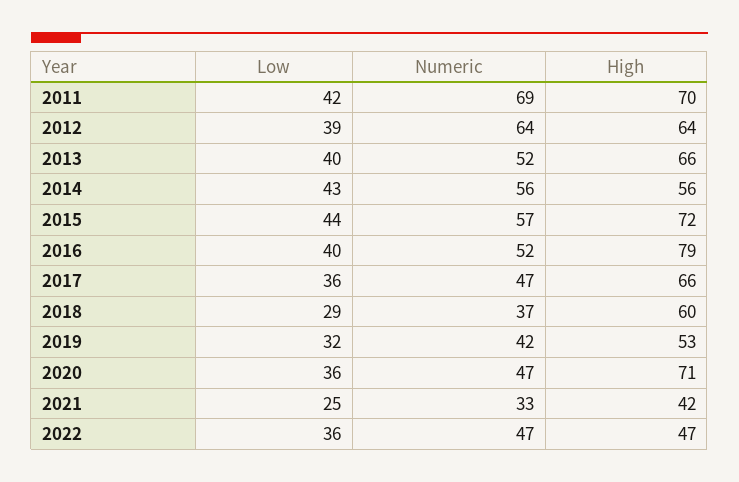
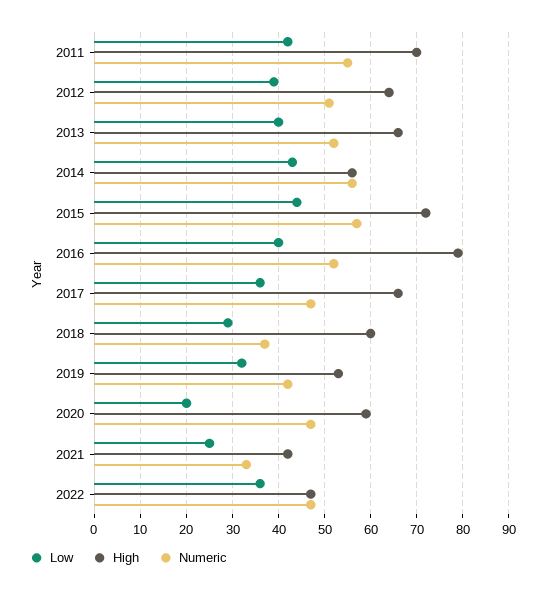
Numeric, 2011: 69 -> 55
Numeric, 2012: 64 -> 50
Low, 2020: 36 -> 20
High, 2020: 71 -> 60

